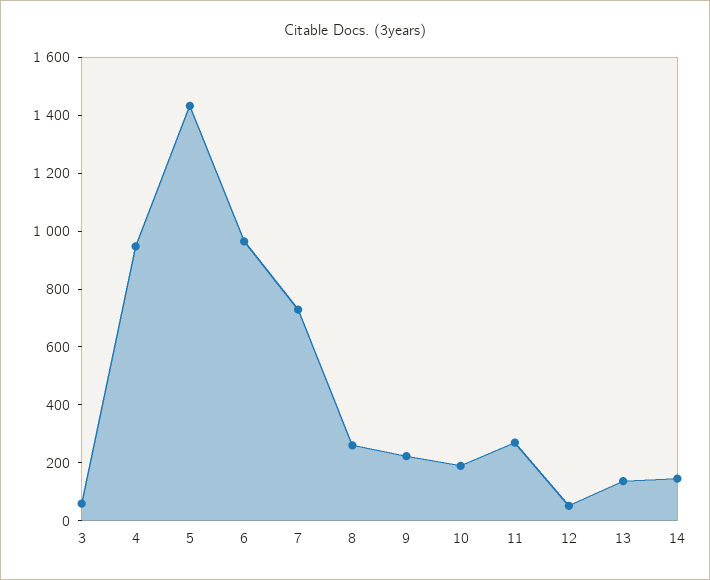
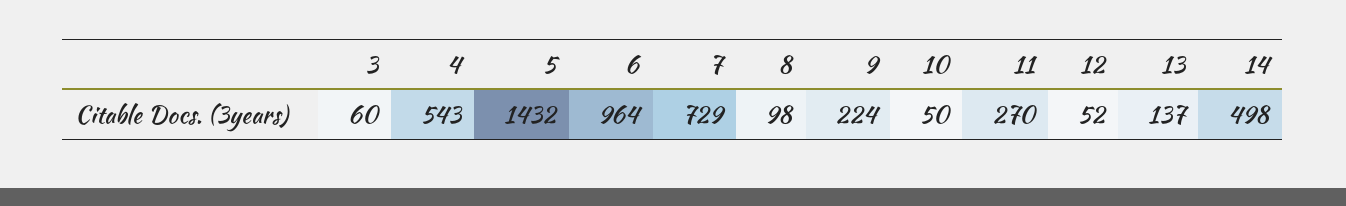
4: 950 -> 543
8: 250 -> 98
10: 200 -> 50
14: 150 -> 498

